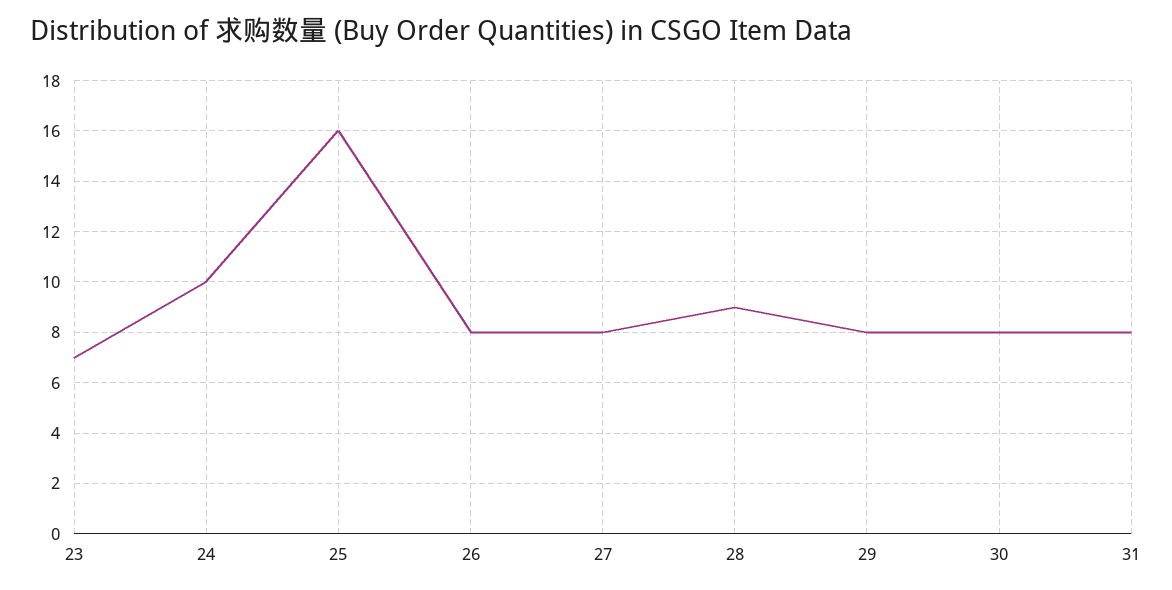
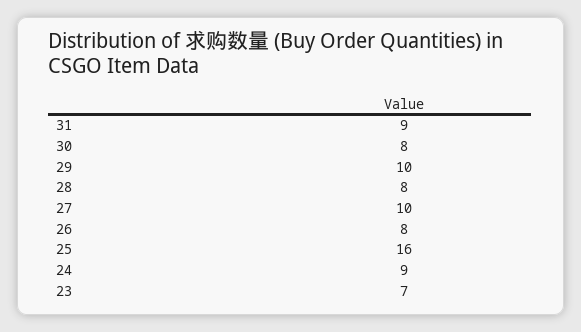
24: 10 -> 9
27: 8 -> 10
28: 9 -> 8
29: 8 -> 10
31: 8 -> 9

